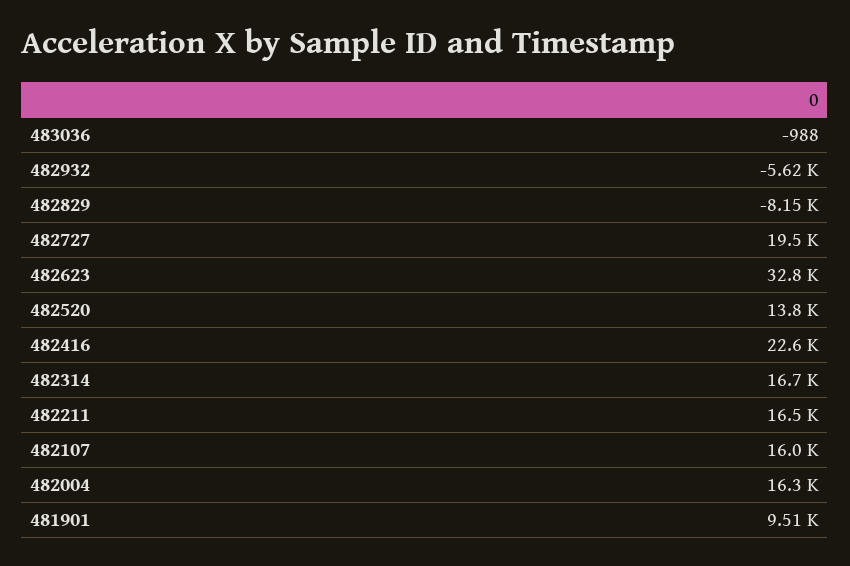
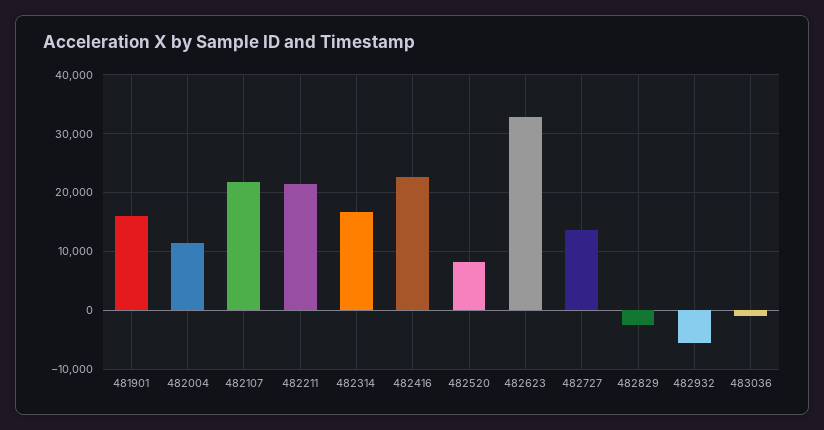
482829: -8150 -> -2000
482727: 19500 -> 14000
482520: 13800 -> 8000
482211: 16500 -> 22000
482107: 16000 -> 22000
482004: 16300 -> 12000
481901: 9510 -> 16000

